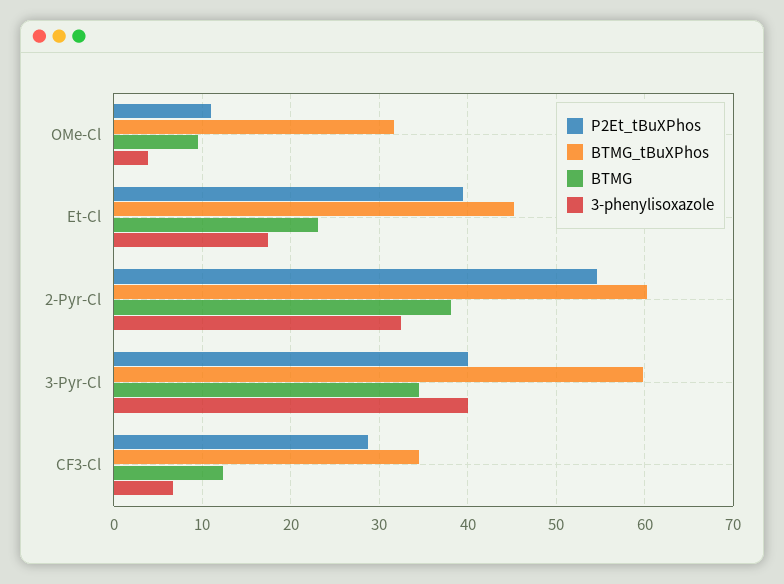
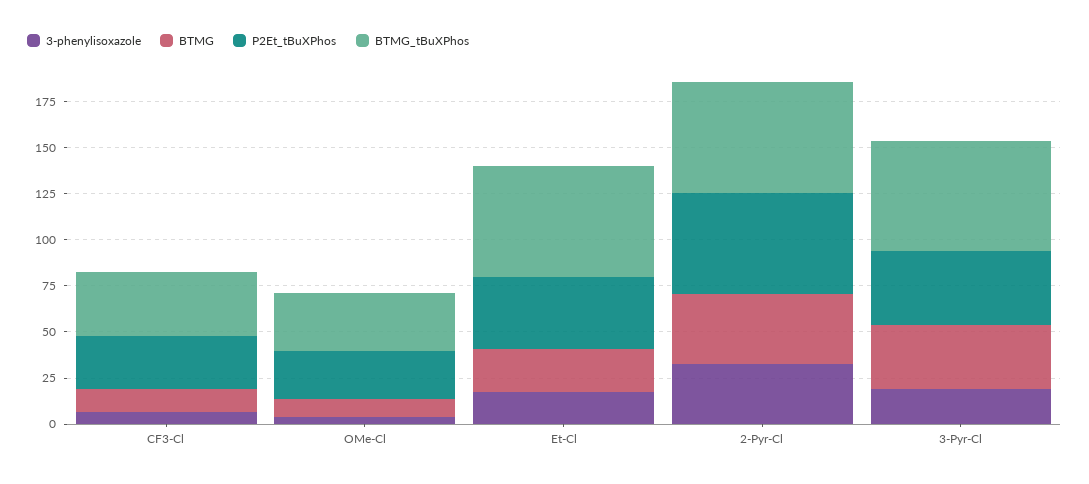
P2Et_tBuXPhos, OMe-Cl: 11 -> 25
BTMG_tBuXPhos, Et-Cl: 45 -> 60
3-phenylisoxazole, 3-Pyr-Cl: 40 -> 20

